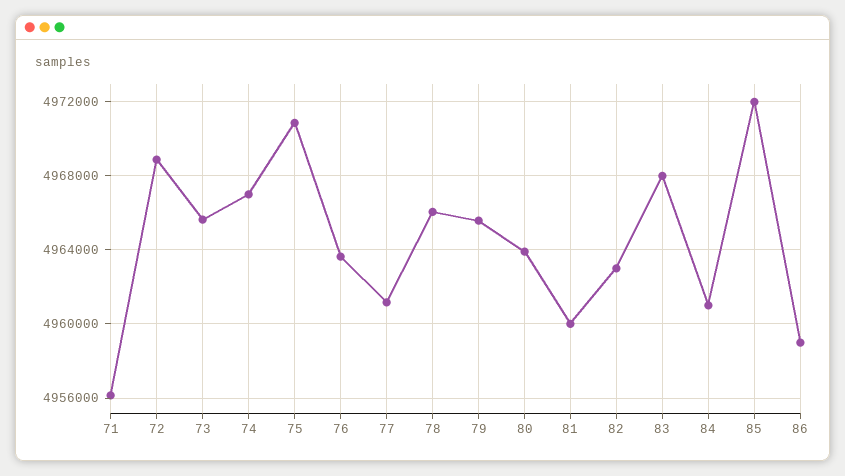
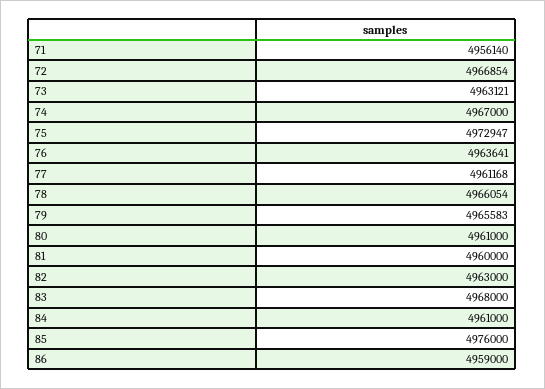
72: 4969000 -> 4966854
73: 4965500 -> 4963121
75: 4971000 -> 4972947
80: 4964000 -> 4961000
85: 4972000 -> 4976000

